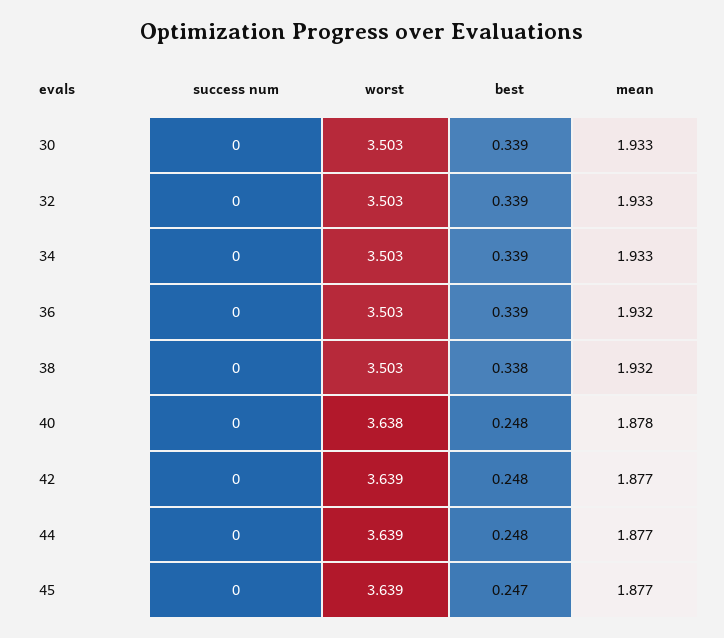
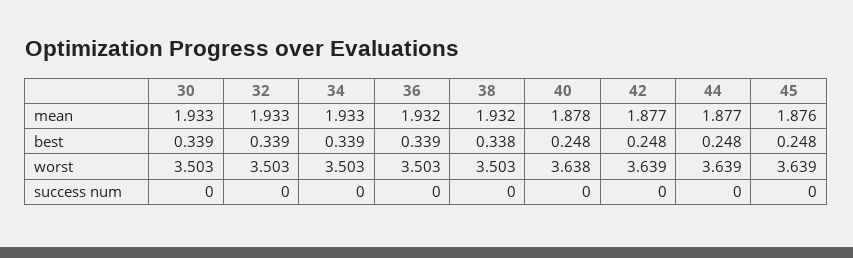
best, 45: 0.247 -> 0.248
mean, 45: 1.877 -> 1.876

